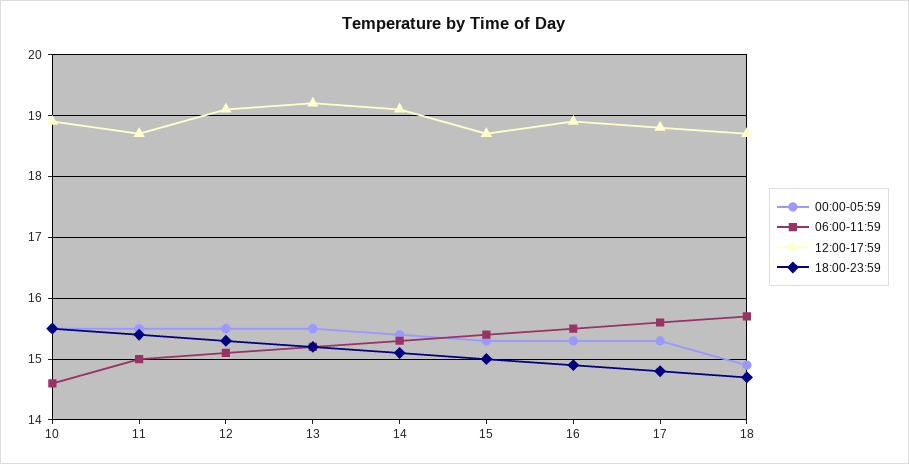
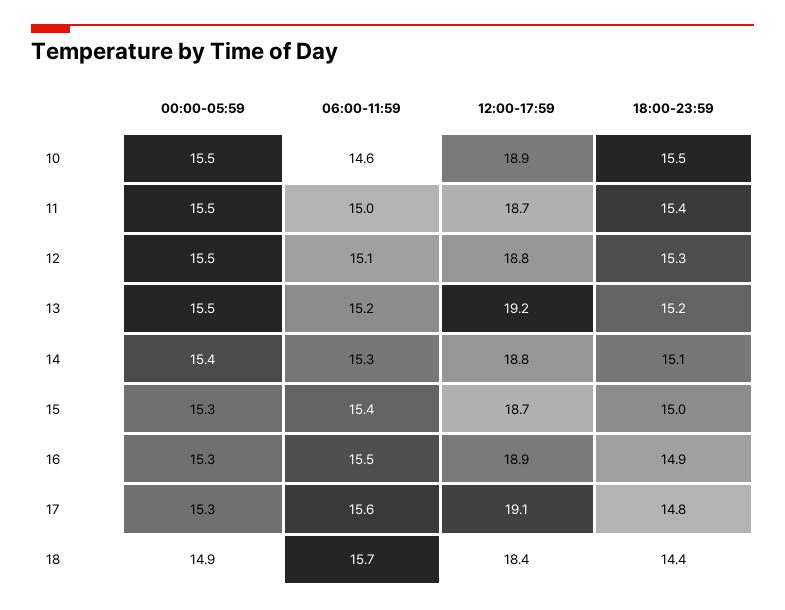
12:00-17:59, 12: 19.1 -> 18.8
12:00-17:59, 14: 19.1 -> 18.8
12:00-17:59, 17: 18.8 -> 19.1
12:00-17:59, 18: 18.7 -> 18.4
18:00-23:59, 18: 14.7 -> 14.4

